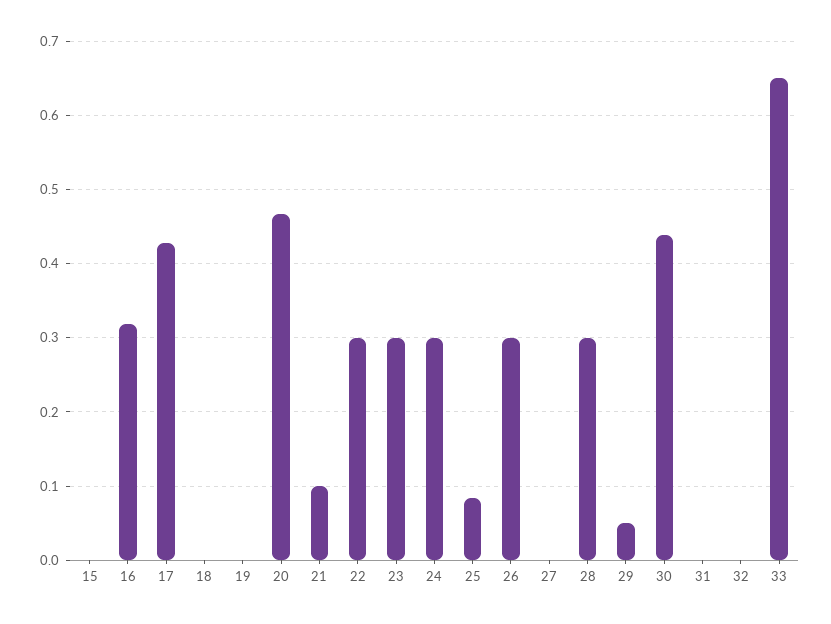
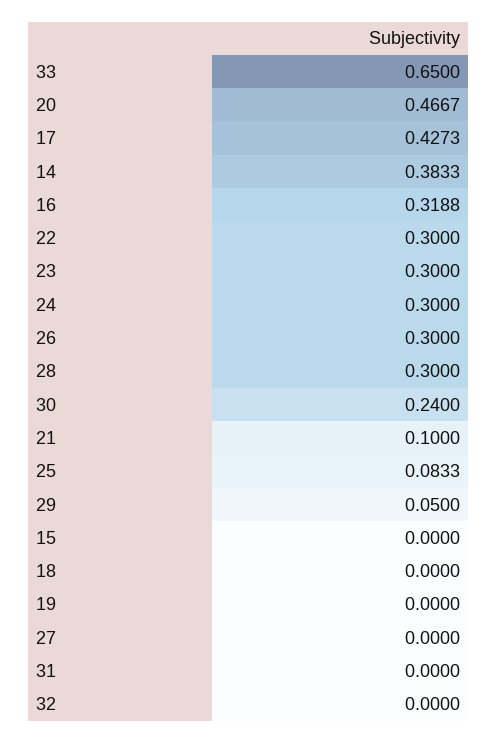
30: 0.44 -> 0.24
14: none -> 0.3833

